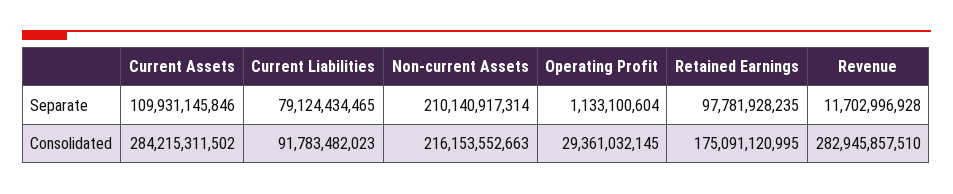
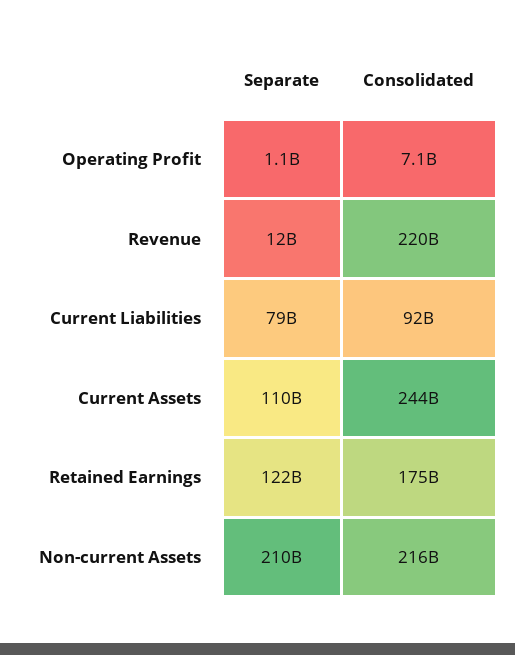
Retained Earnings, Separate: 97781928235 -> 122000000000
Current Assets, Consolidated: 284215311502 -> 244000000000
Operating Profit, Consolidated: 29361032145 -> 7100000000
Revenue, Consolidated: 282945857510 -> 220000000000

